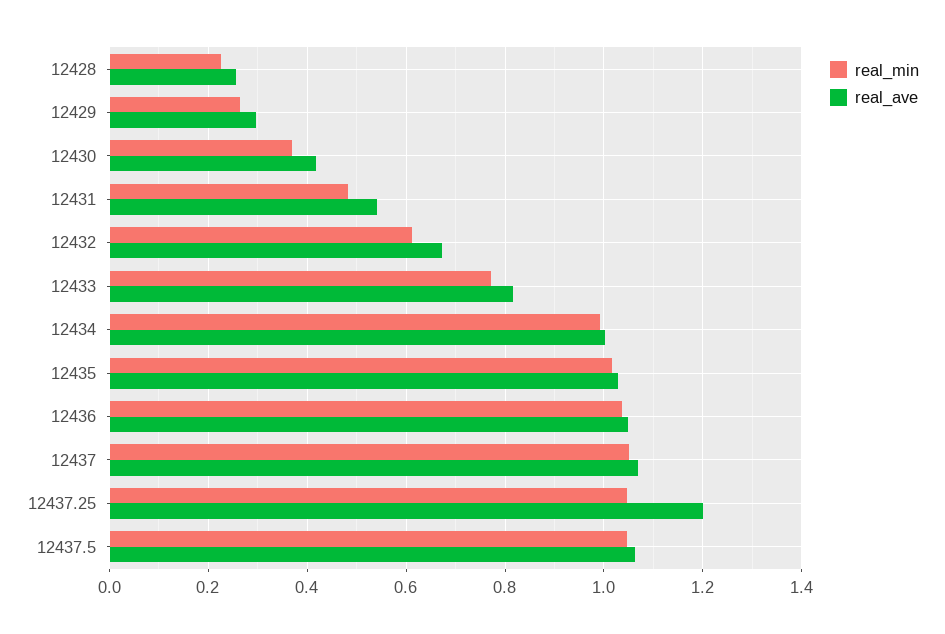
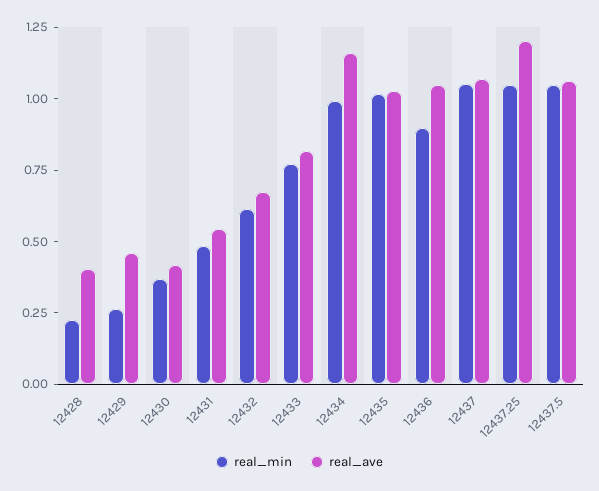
real_ave, 12428: 0.26 -> 0.4
real_ave, 12429: 0.3 -> 0.45
real_ave, 12434: 1 -> 1.15
real_min, 12436: 1.04 -> 0.9

